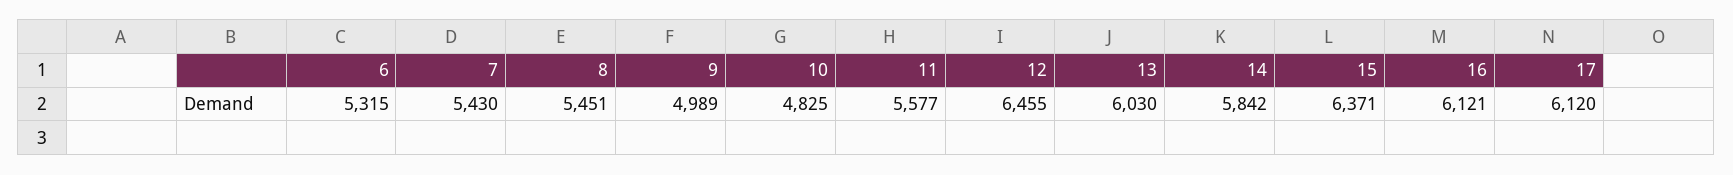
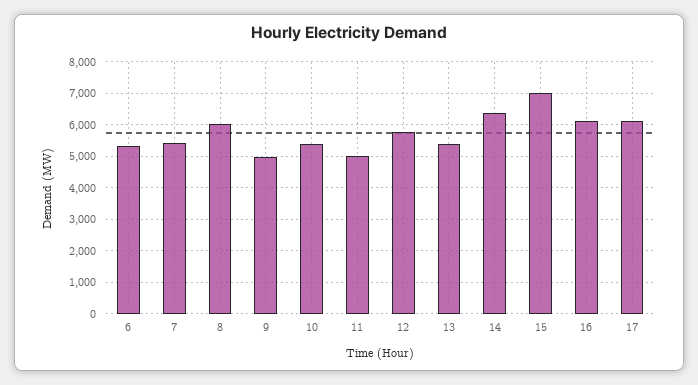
8: 5451 -> 6000
10: 4825 -> 5400
11: 5577 -> 5000
12: 6455 -> 5800
13: 6030 -> 5400
14: 5842 -> 6400
15: 6371 -> 7000

